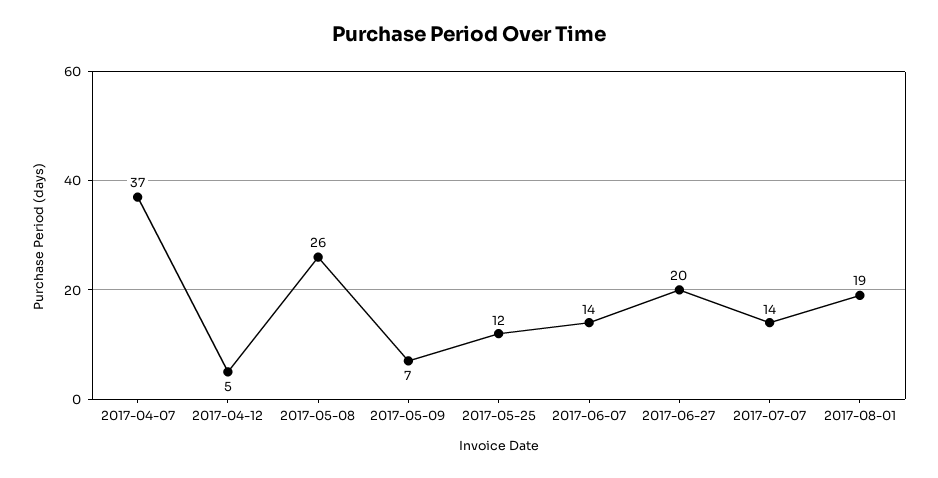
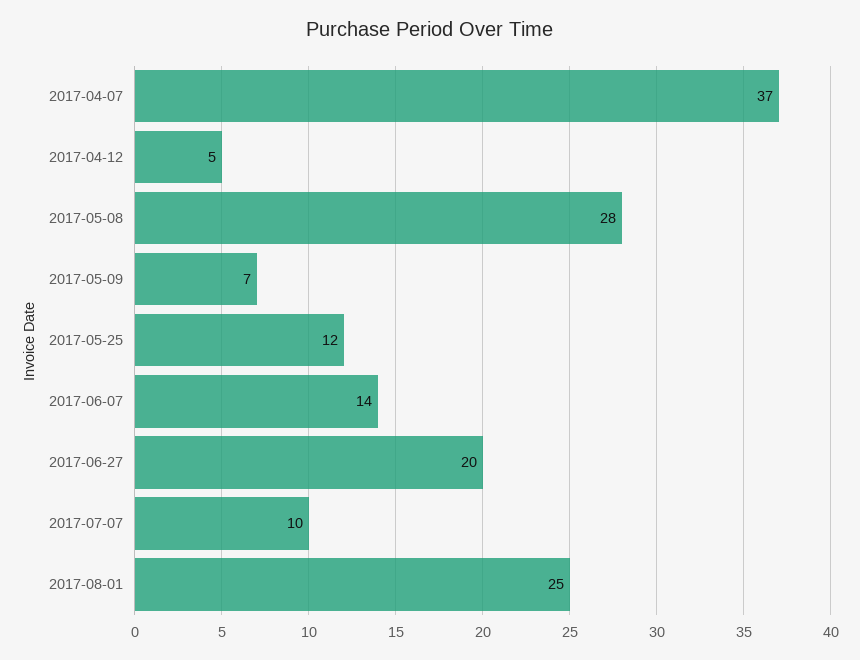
2017-05-08: 26 -> 28
2017-07-07: 14 -> 10
2017-08-01: 19 -> 25

